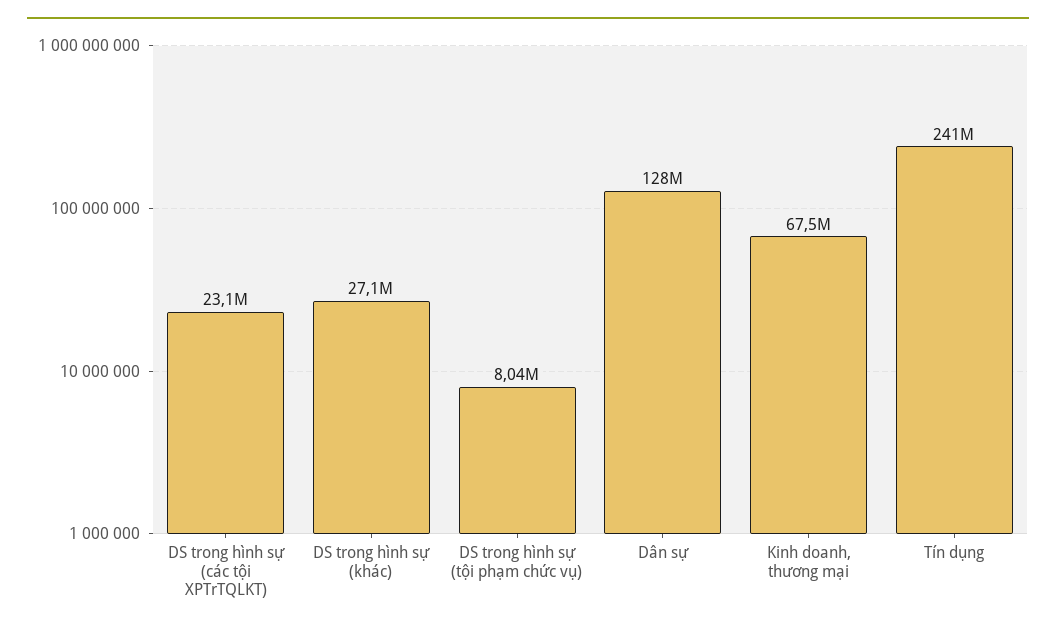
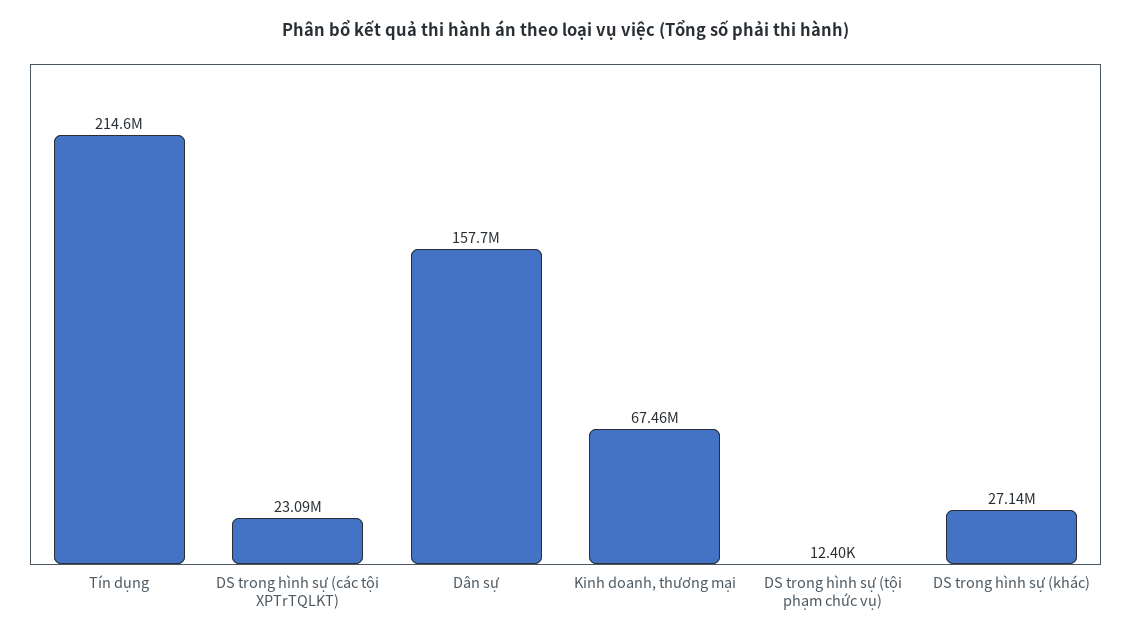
DS trong hình sự (tội phạm chức vụ): 8040000 -> 12400
Dân sự: 128000000 -> 157700000
Tín dụng: 241000000 -> 214600000

